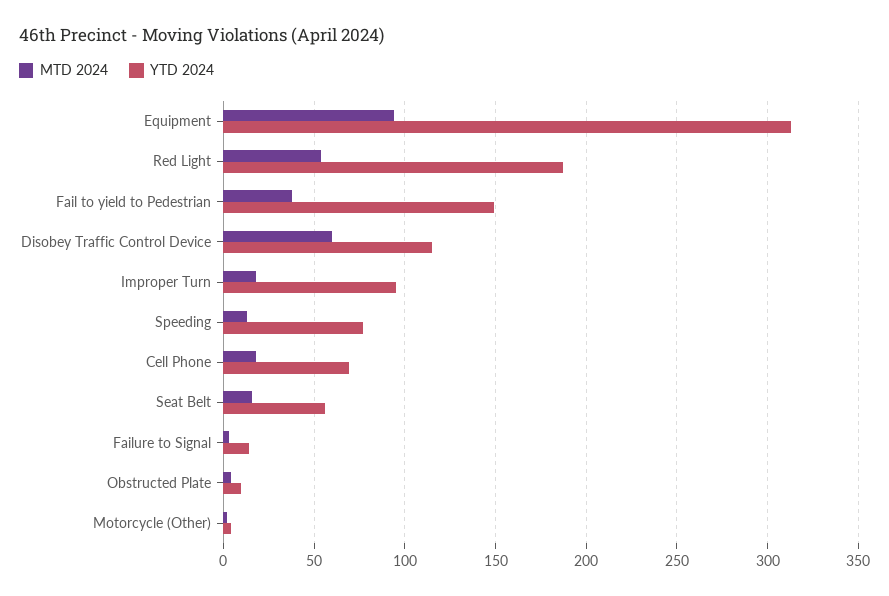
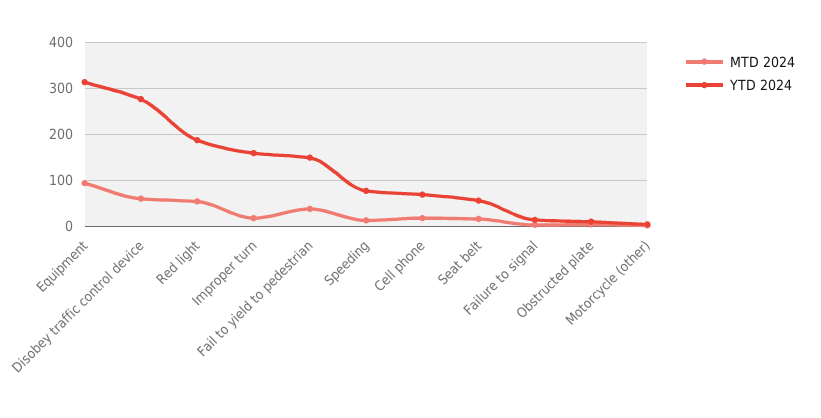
YTD 2024, Disobey Traffic Control Device: 115 -> 280
YTD 2024, Improper Turn: 95 -> 160

